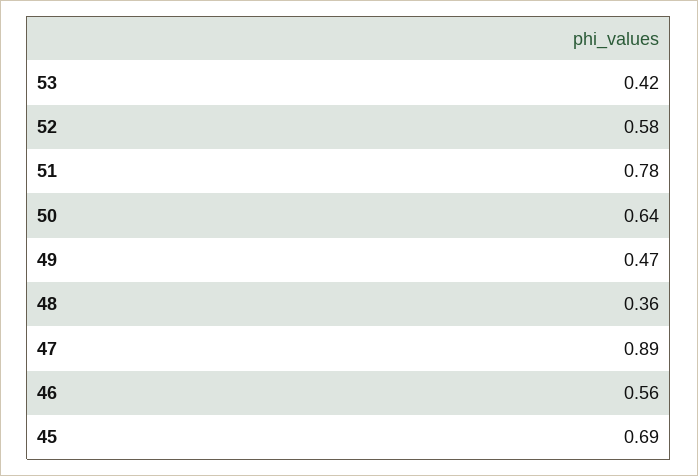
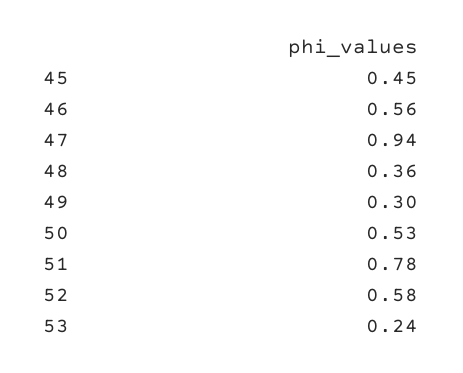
53: 0.42 -> 0.24
50: 0.64 -> 0.53
49: 0.47 -> 0.3
47: 0.89 -> 0.94
45: 0.69 -> 0.45

